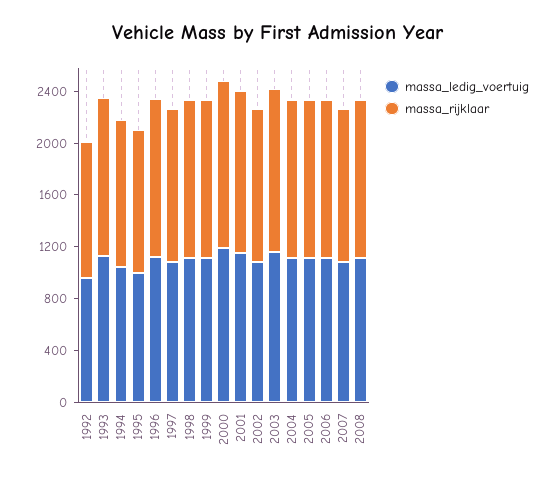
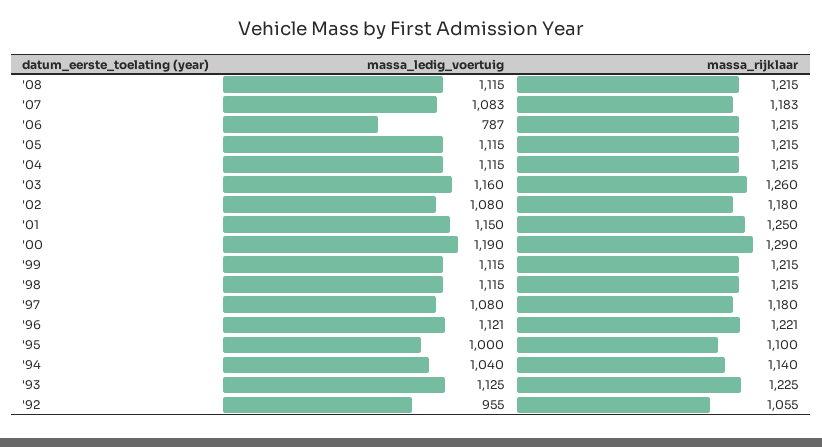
massa_ledig_voertuig, 2006: 1100 -> 787

